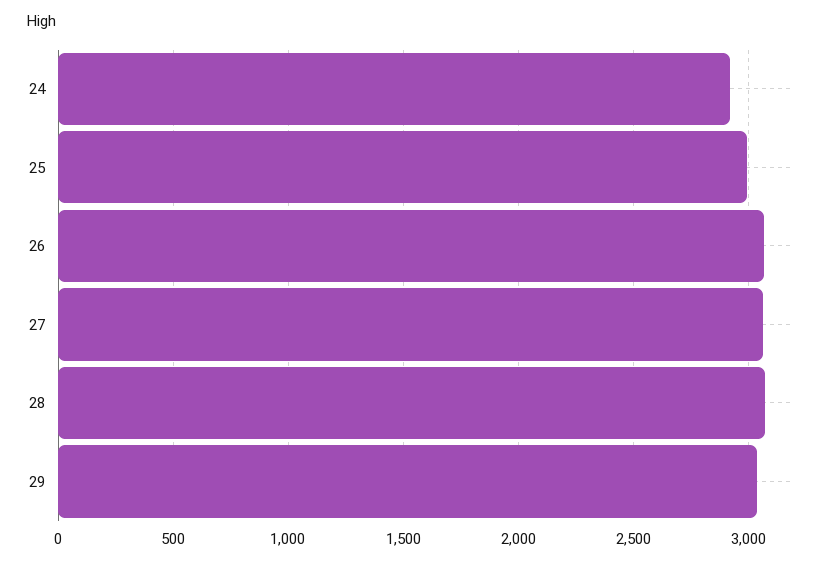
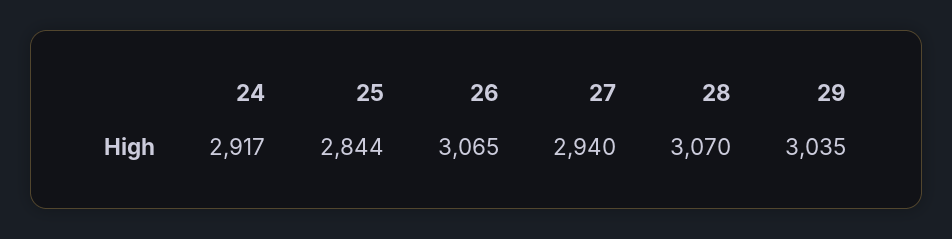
25: 3000 -> 2844
27: 3050 -> 2940

